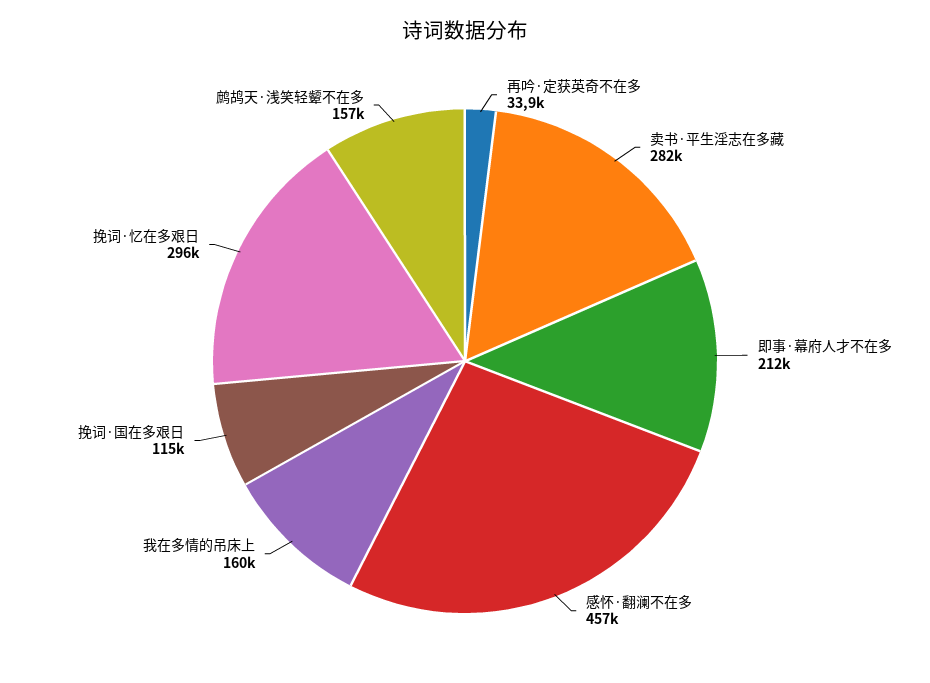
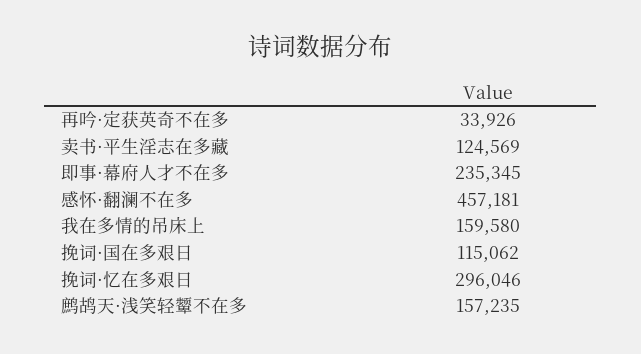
卖书·平生淫志在多藏: 282000 -> 124569
即事·幕府人才不在多: 212000 -> 235345

